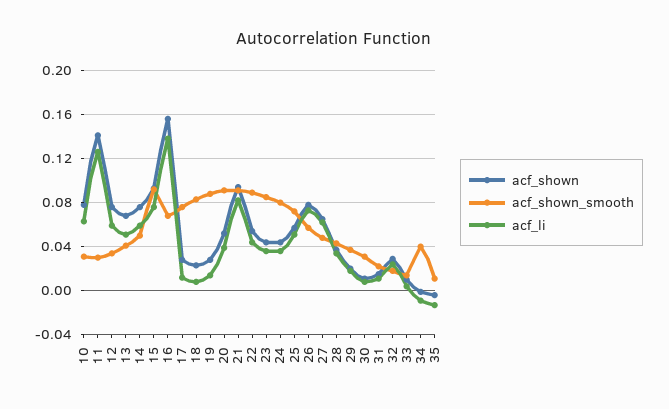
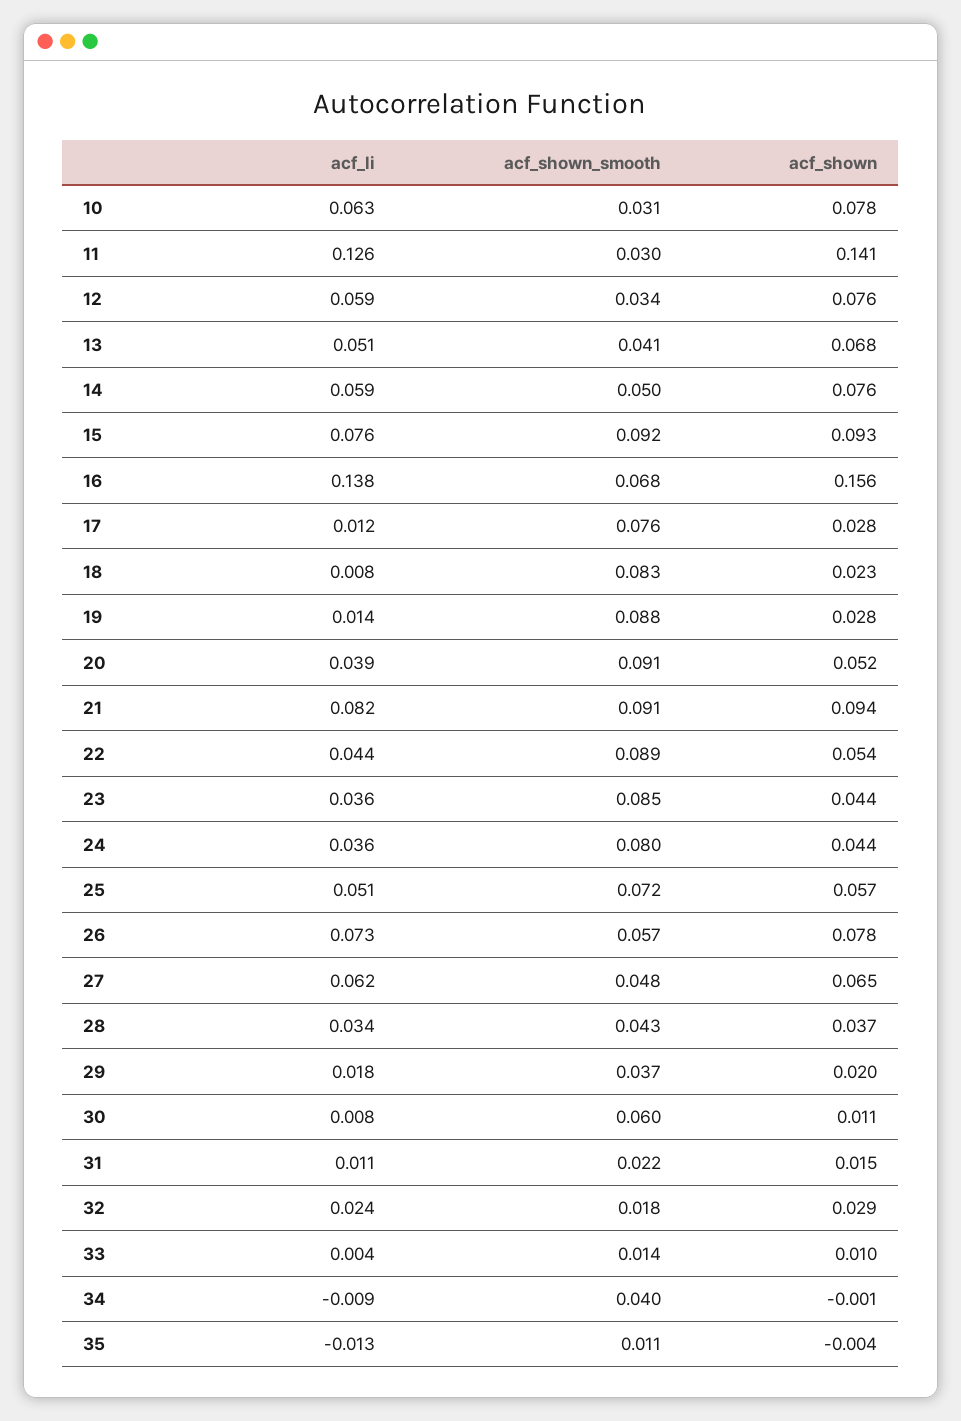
acf_shown_smooth, 30: 0.03 -> 0.06

